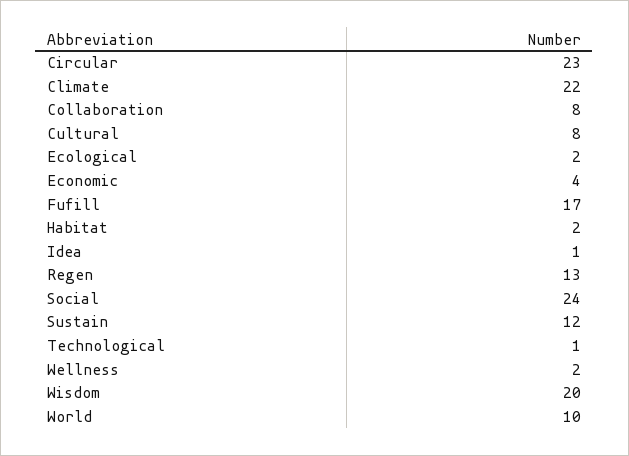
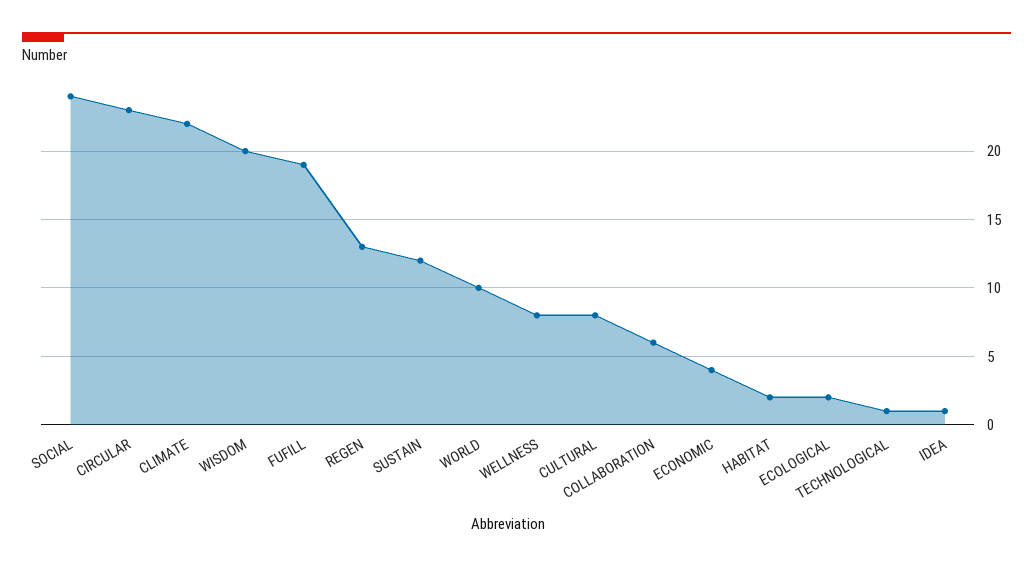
Collaboration: 8 -> 6
Fufill: 17 -> 19
Wellness: 2 -> 8

